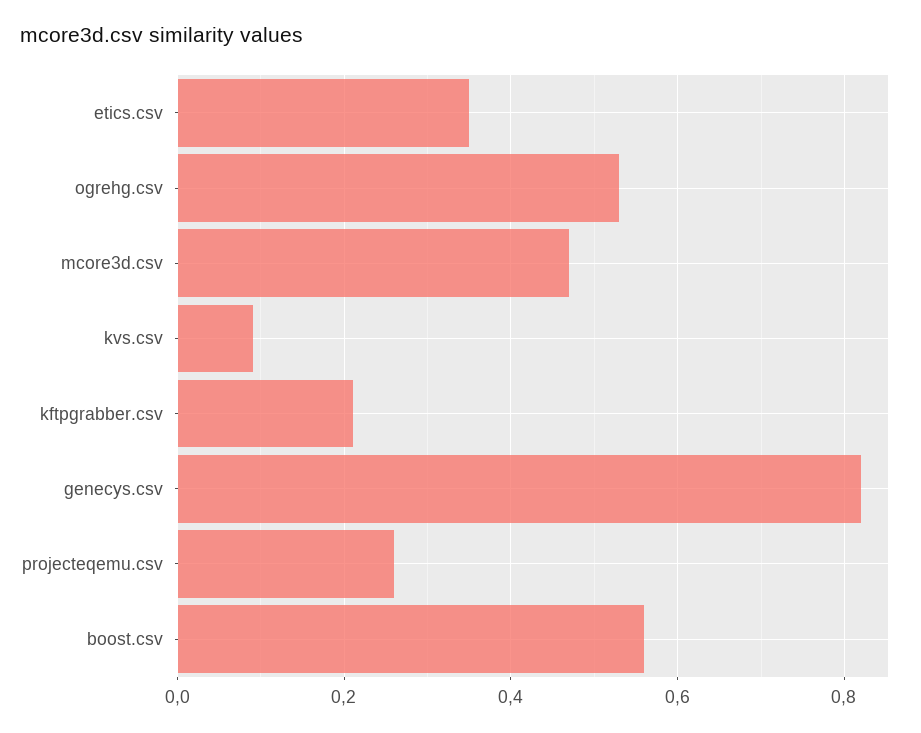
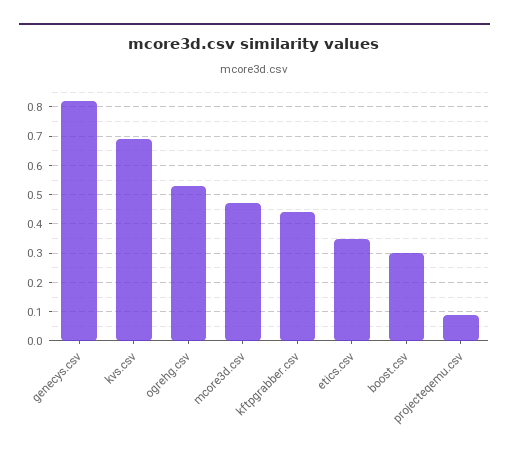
kvs.csv: 0.1 -> 0.7
kftpgrabber.csv: 0.2 -> 0.45
projecteqemu.csv: 0.25 -> 0.1
boost.csv: 0.55 -> 0.3

